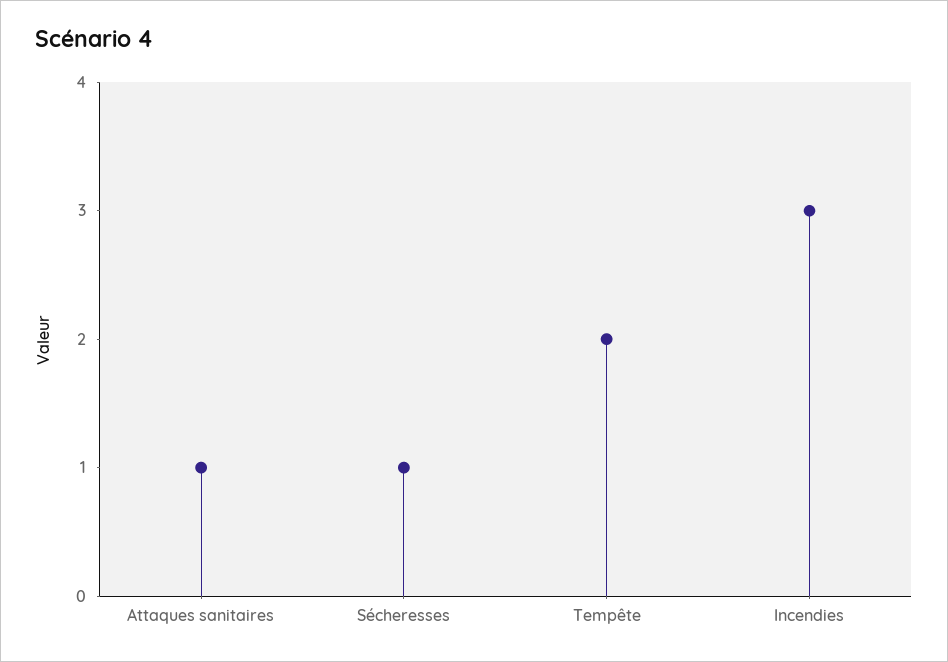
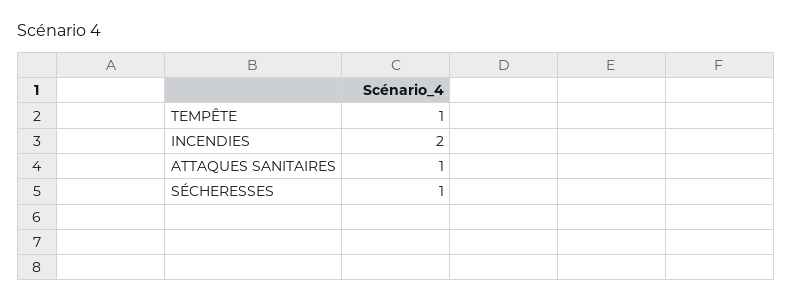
Tempête: 2 -> 1
Incendies: 3 -> 2

